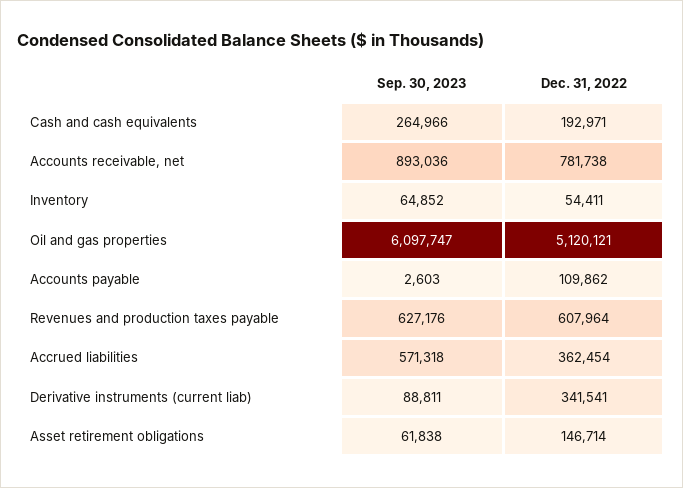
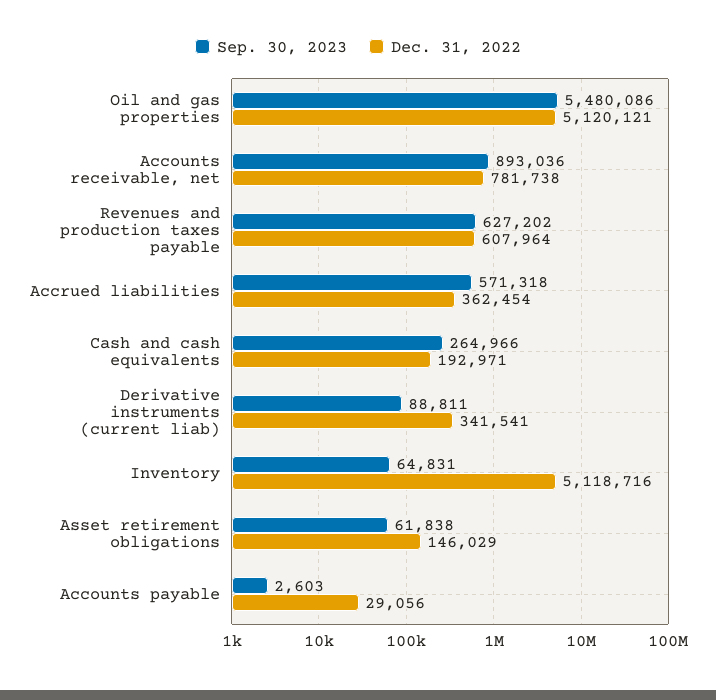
Sep. 30, 2023, Inventory: 64852 -> 64831
Dec. 31, 2022, Inventory: 54411 -> 5118716
Sep. 30, 2023, Oil and gas properties: 6097747 -> 5480086
Dec. 31, 2022, Accounts payable: 109862 -> 29056
Sep. 30, 2023, Revenues and production taxes payable: 627176 -> 627202
Dec. 31, 2022, Asset retirement obligations: 146714 -> 146029

